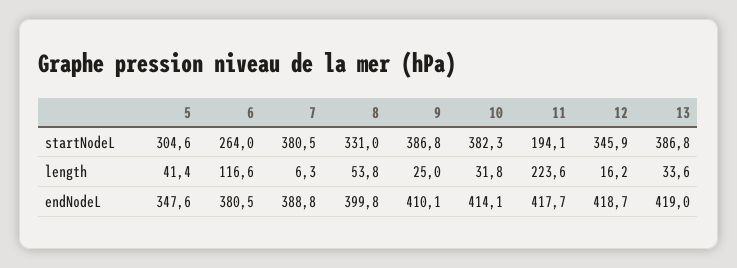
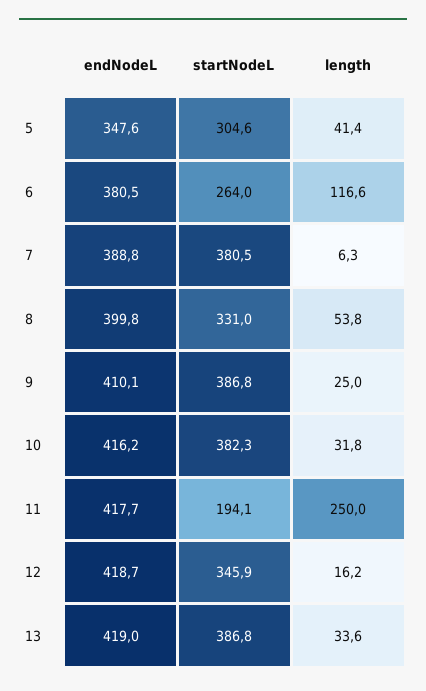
11, length: 223.6 -> 250
10, endNodeL: 414.1 -> 416.2

